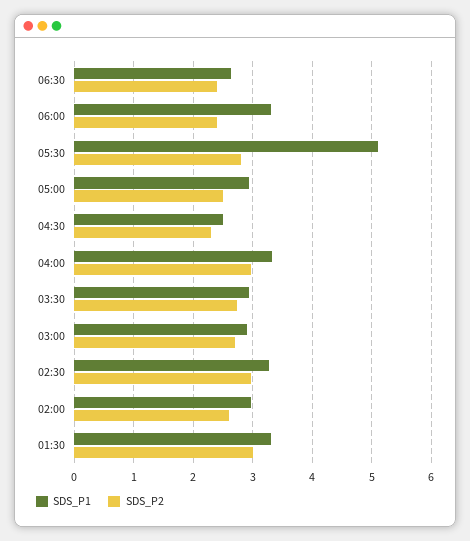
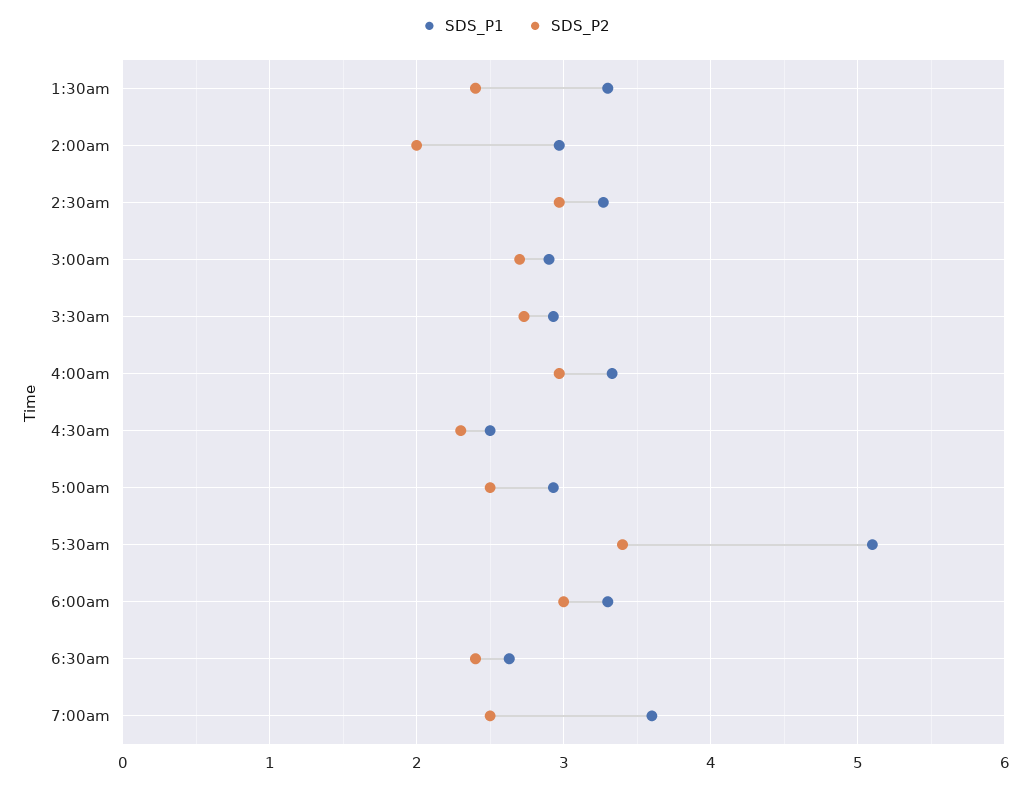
SDS_P2, 06:00: 2.4 -> 3
SDS_P2, 05:30: 2.8 -> 3.4
SDS_P2, 02:00: 2.6 -> 2
SDS_P2, 01:30: 3 -> 2.4
SDS_P1, 7:00am: none -> 3.6
SDS_P2, 7:00am: none -> 2.5

